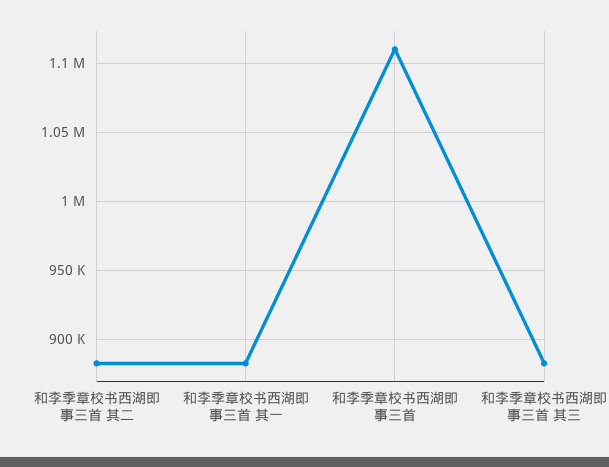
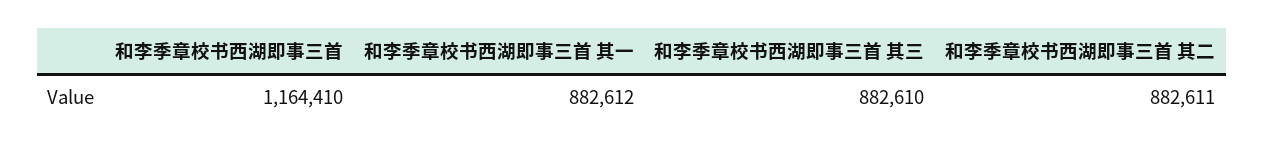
和李季章校书西湖即事三首: 1110000 -> 1164410

